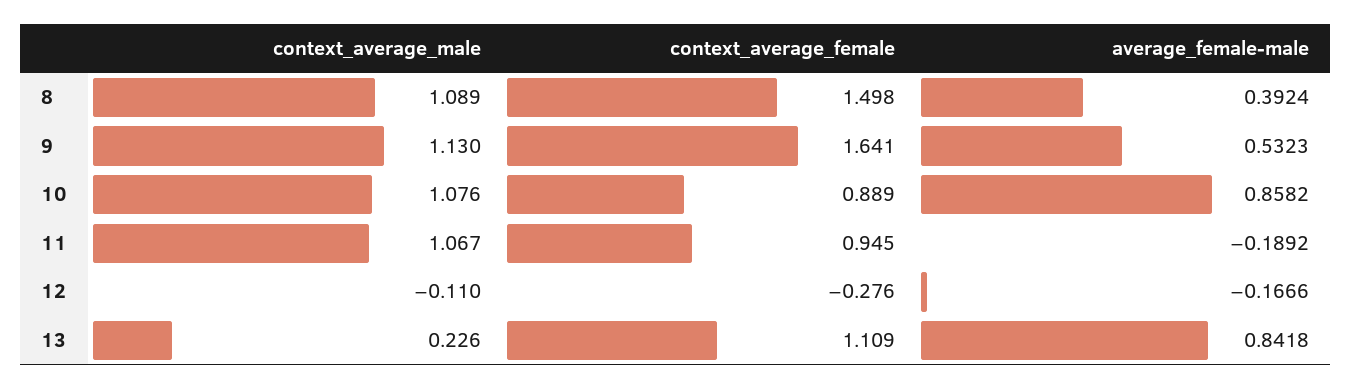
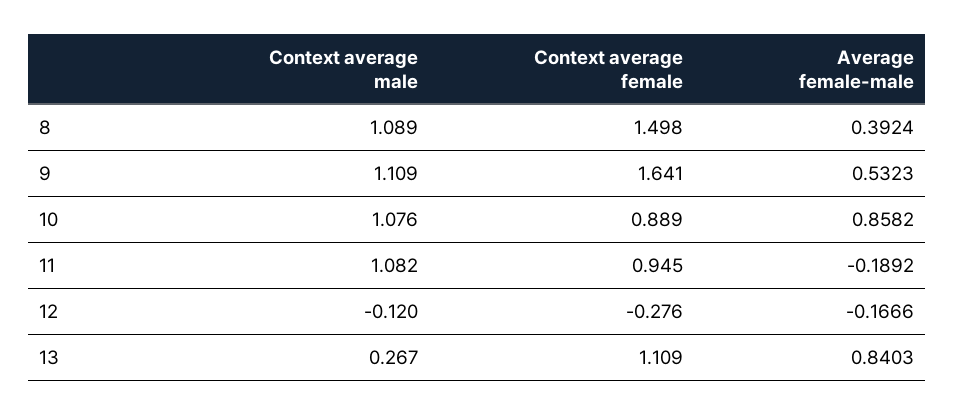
context_average_male, 9: 1.13 -> 1.109
context_average_male, 11: 1.067 -> 1.082
context_average_male, 12: -0.11 -> -0.12
context_average_male, 13: 0.226 -> 0.267
average_female-male, 13: 0.8418 -> 0.8403

